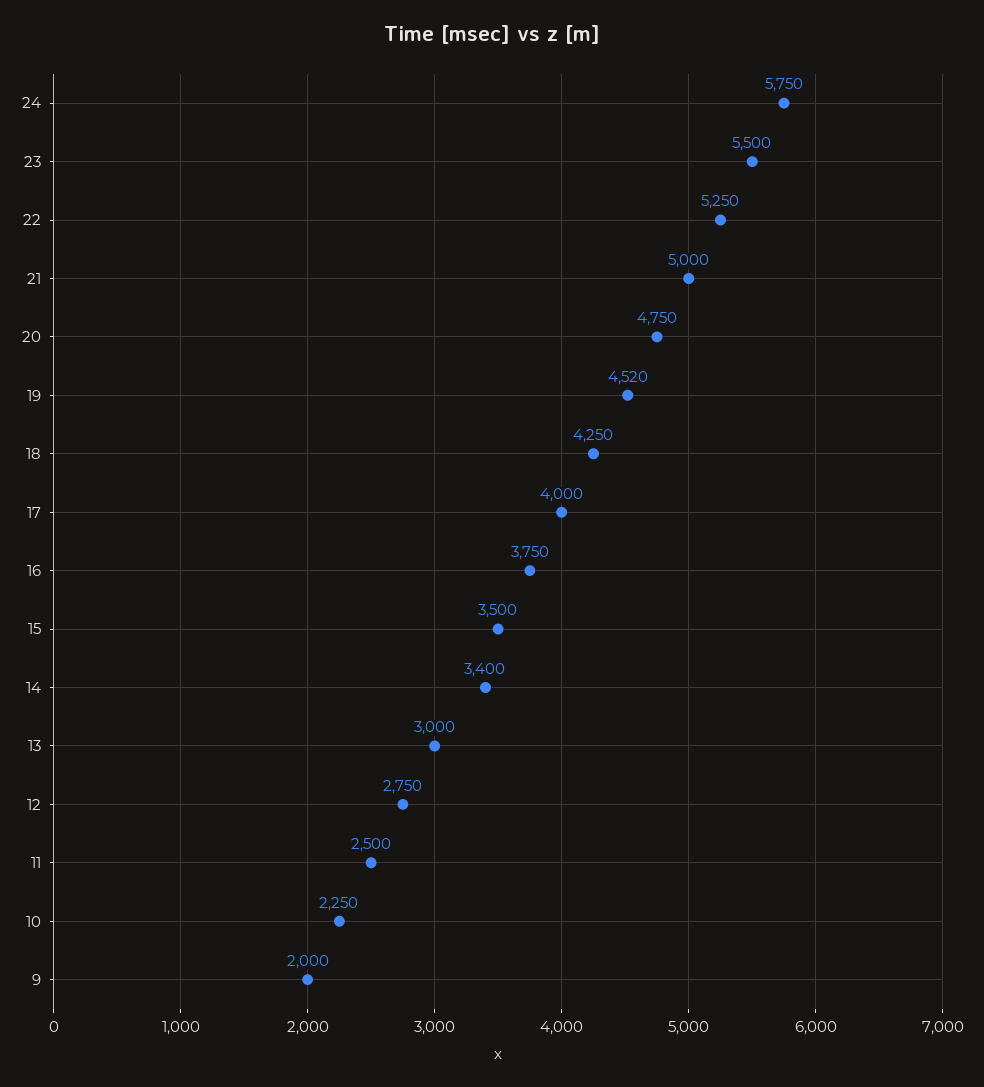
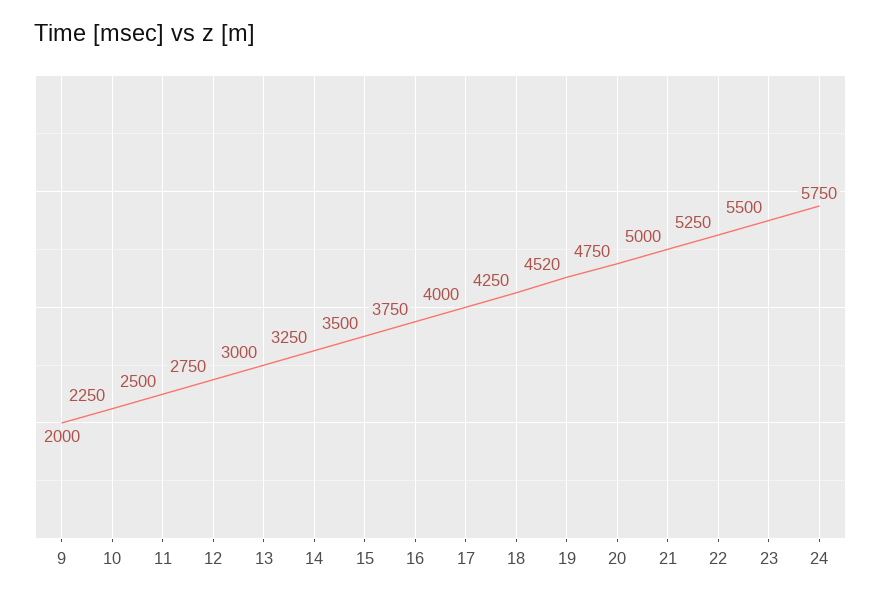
14: 3400 -> 3250

